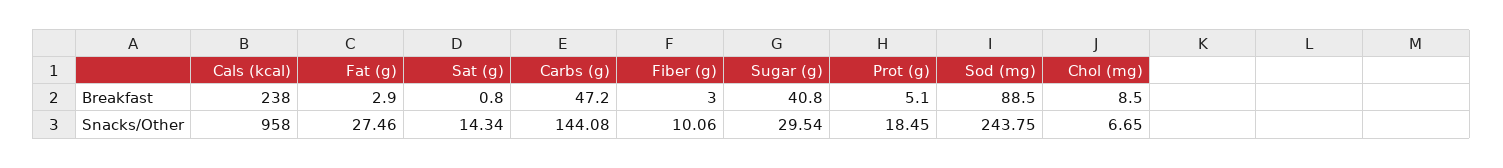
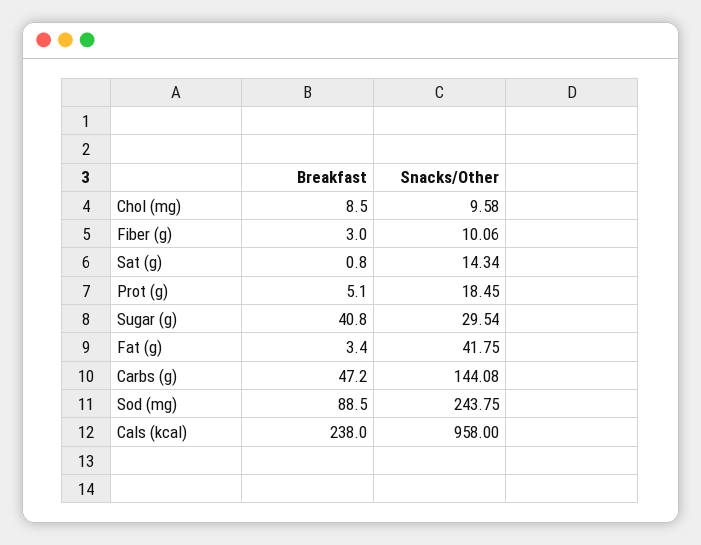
Fat (g), Breakfast: 2.9 -> 3.4
Fat (g), Snacks/Other: 27.46 -> 41.75
Chol (mg), Snacks/Other: 6.65 -> 9.58

